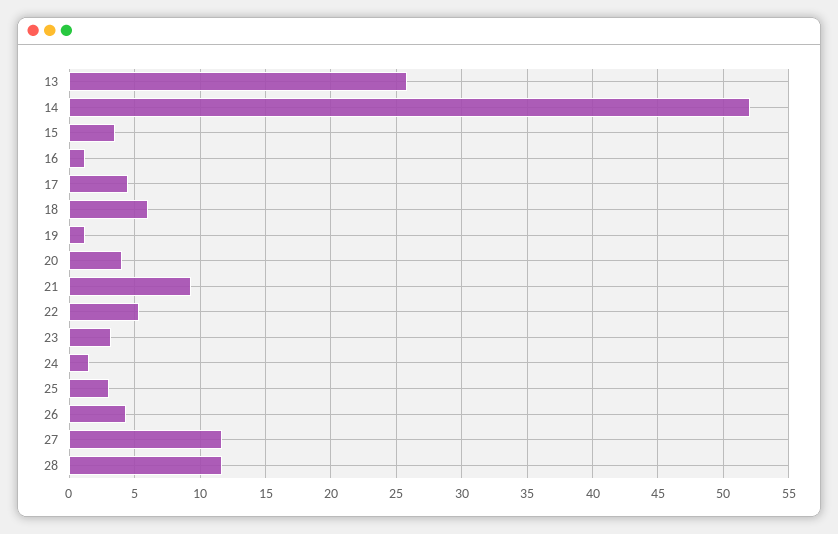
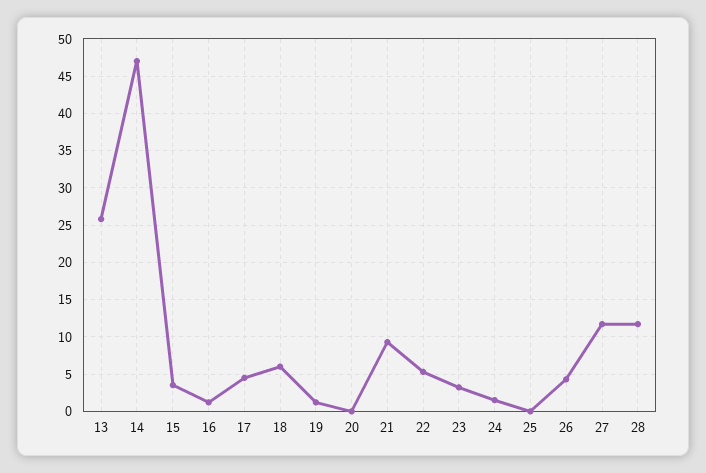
14: 52 -> 47
20: 4 -> 0
25: 3 -> 0

